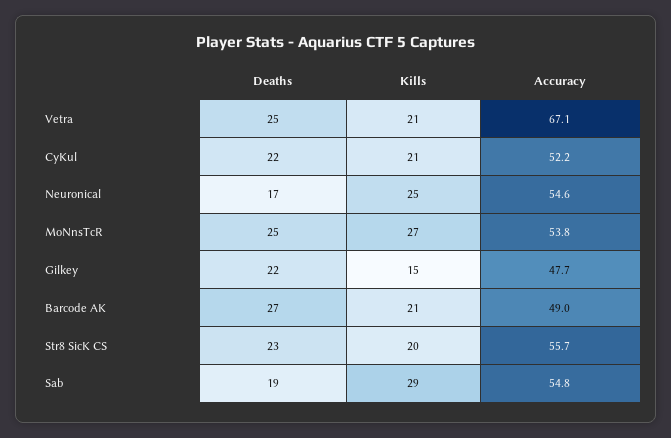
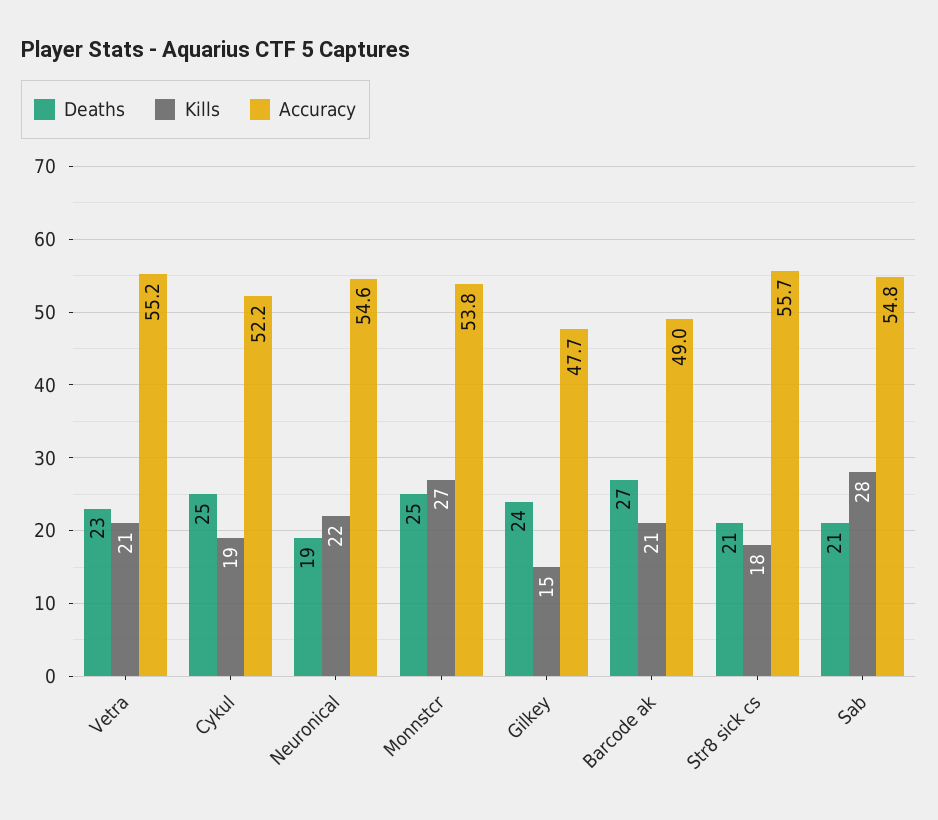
Deaths, Vetra: 25 -> 23
Accuracy, Vetra: 67.1 -> 55.2
Deaths, CyKul: 22 -> 25
Kills, CyKul: 21 -> 19
Deaths, Neuronical: 17 -> 19
Kills, Neuronical: 25 -> 22
Deaths, Gilkey: 22 -> 24
Deaths, Str8 SicK CS: 23 -> 21
Kills, Str8 SicK CS: 20 -> 18
Deaths, Sab: 19 -> 21
Kills, Sab: 29 -> 28

